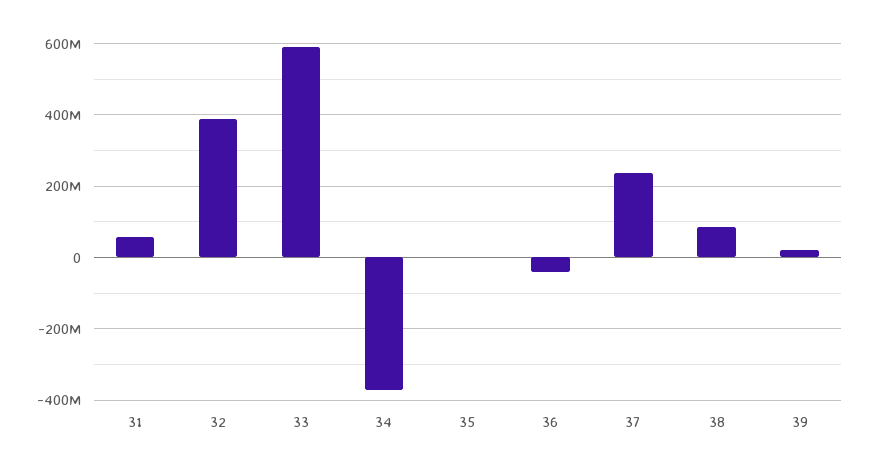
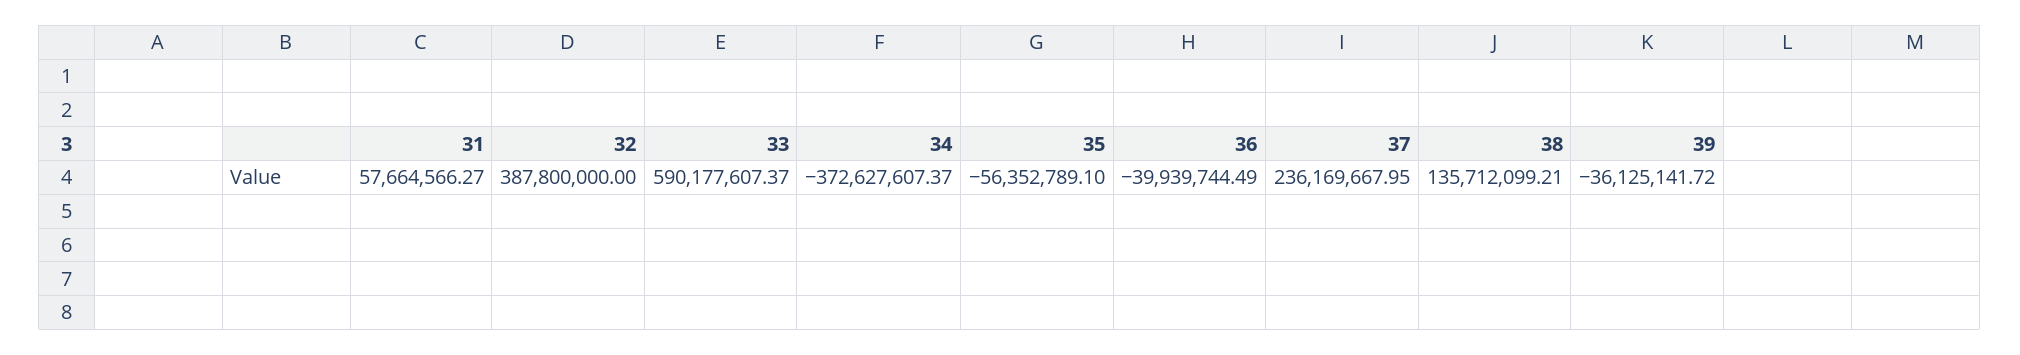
35: 0 -> -56352789.1
38: 80000000 -> 135712099.21
39: 20000000 -> -36125141.72

